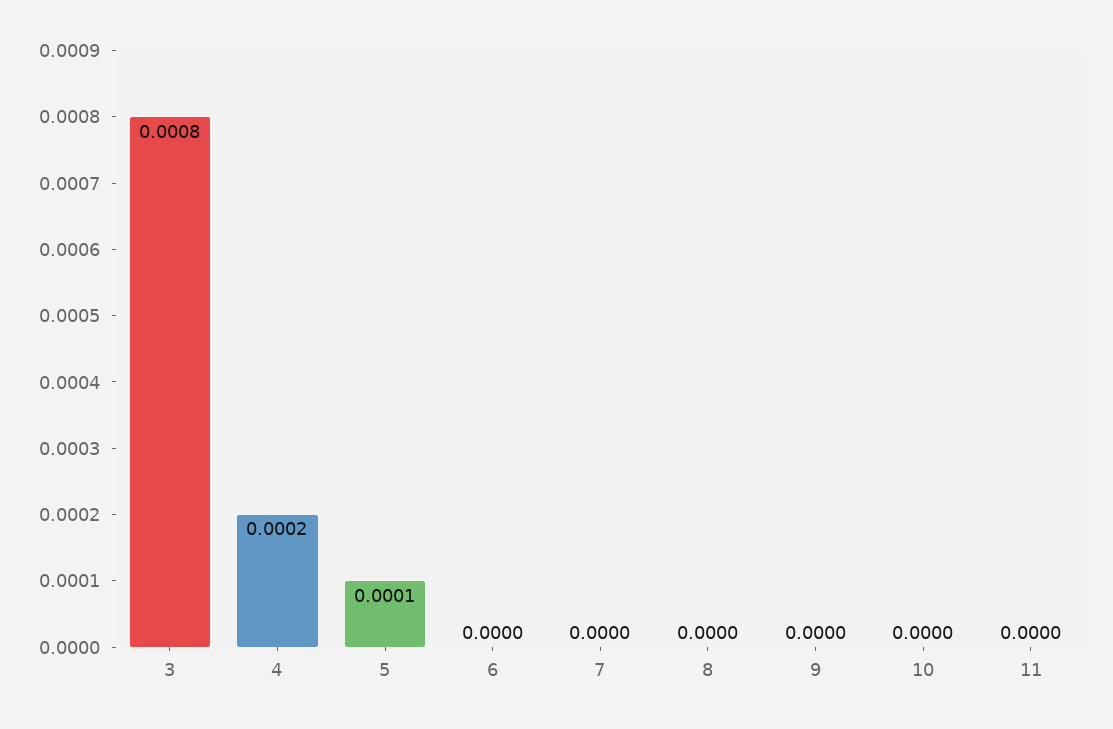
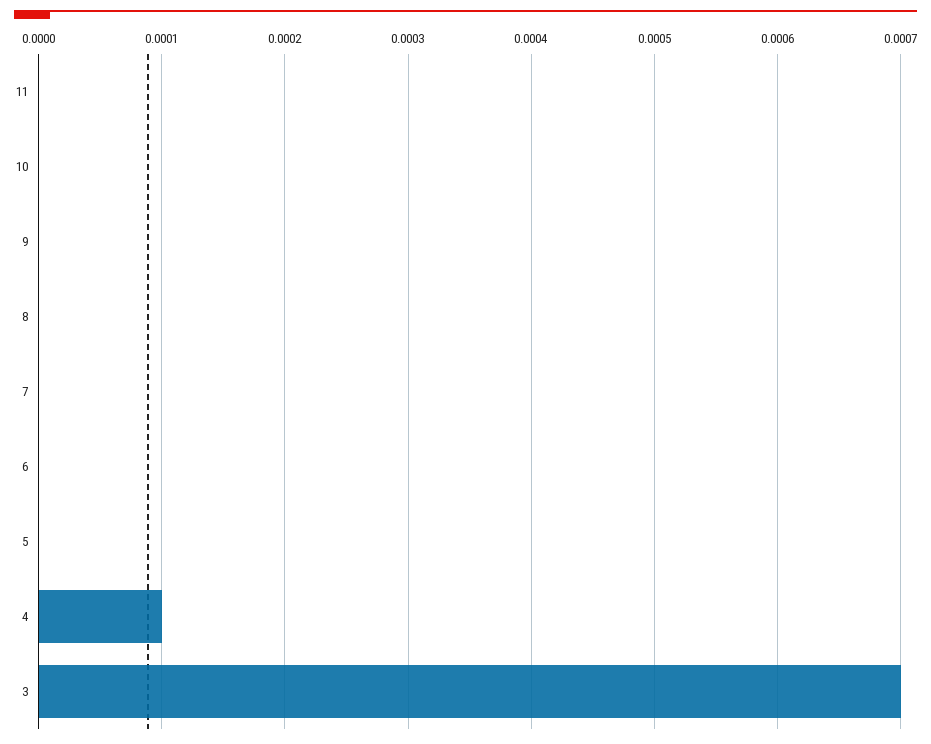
3: 0.0008 -> 0.0007
4: 0.0002 -> 0.0001
5: 0.0001 -> 0

